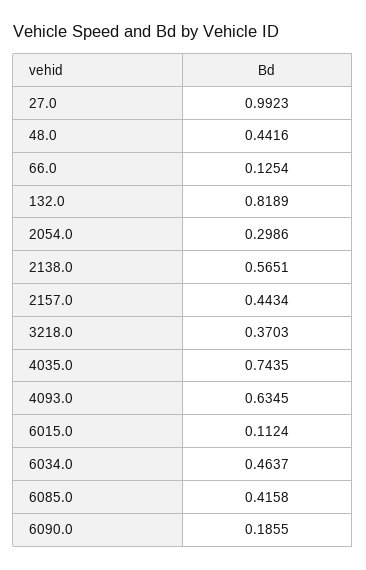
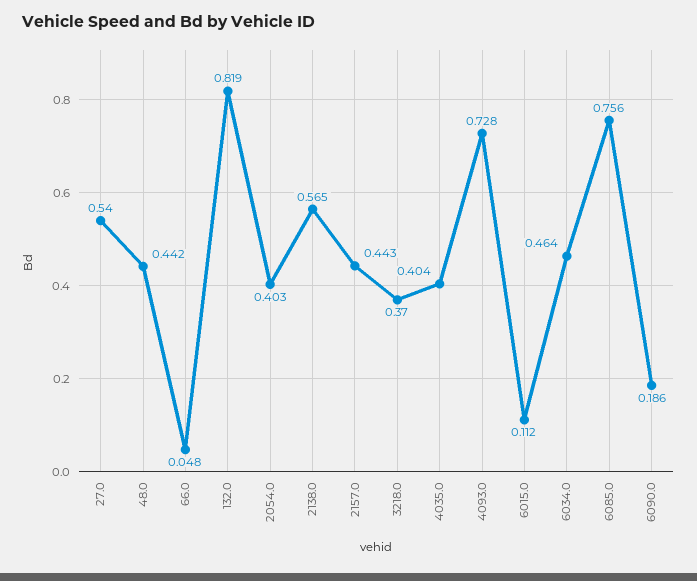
27.0: 0.9923 -> 0.54
66.0: 0.1254 -> 0.048
2054.0: 0.2986 -> 0.403
4035.0: 0.7435 -> 0.404
4093.0: 0.6345 -> 0.728
6085.0: 0.4158 -> 0.756

